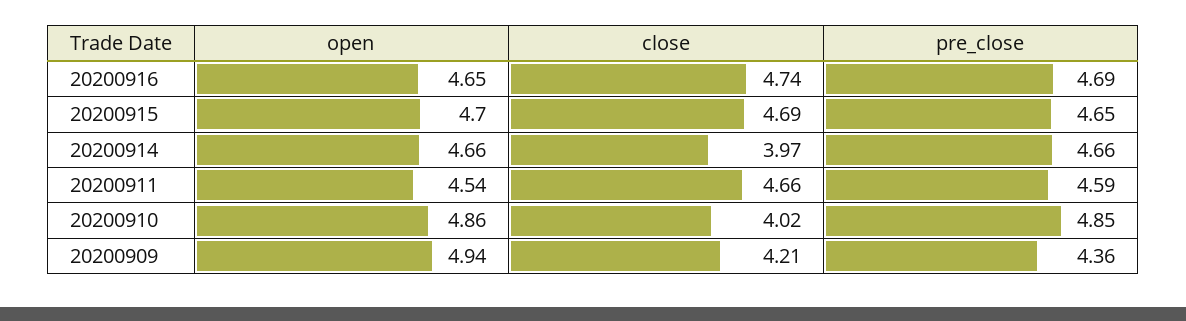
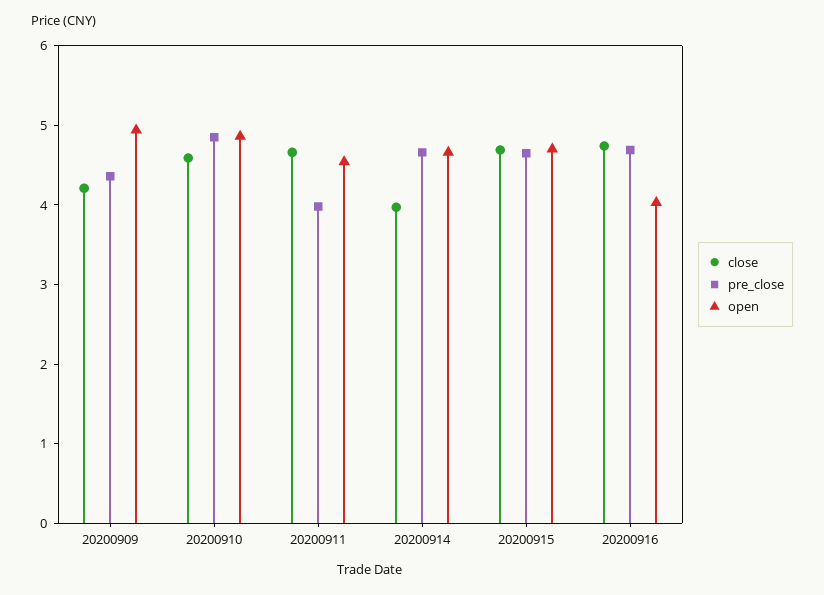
open, 20200916: 4.65 -> 4
pre_close, 20200911: 4.59 -> 4
close, 20200910: 4.02 -> 4.6

